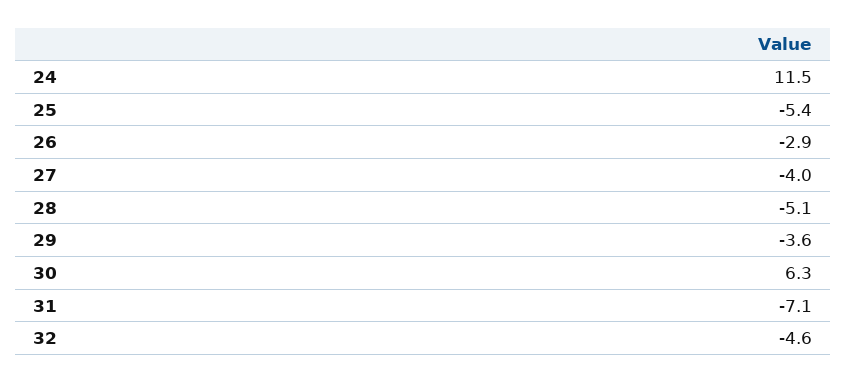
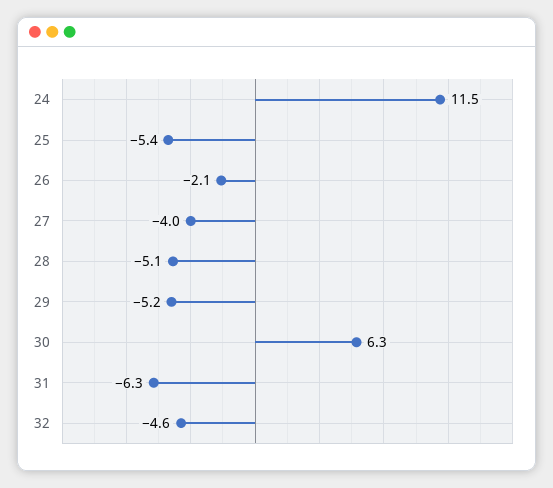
26: -2.9 -> -2.1
29: -3.6 -> -5.2
31: -7.1 -> -6.3

